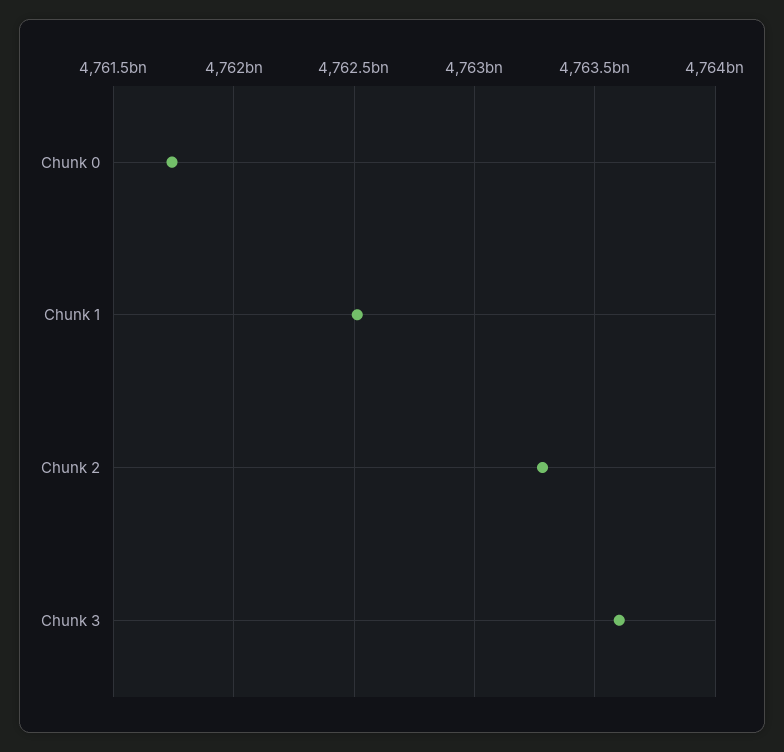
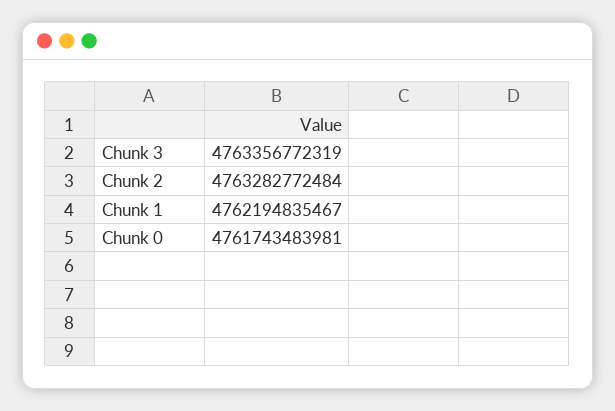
Chunk 1: 4762500000000 -> 4762194835467
Chunk 3: 4763600000000 -> 4763356772319

